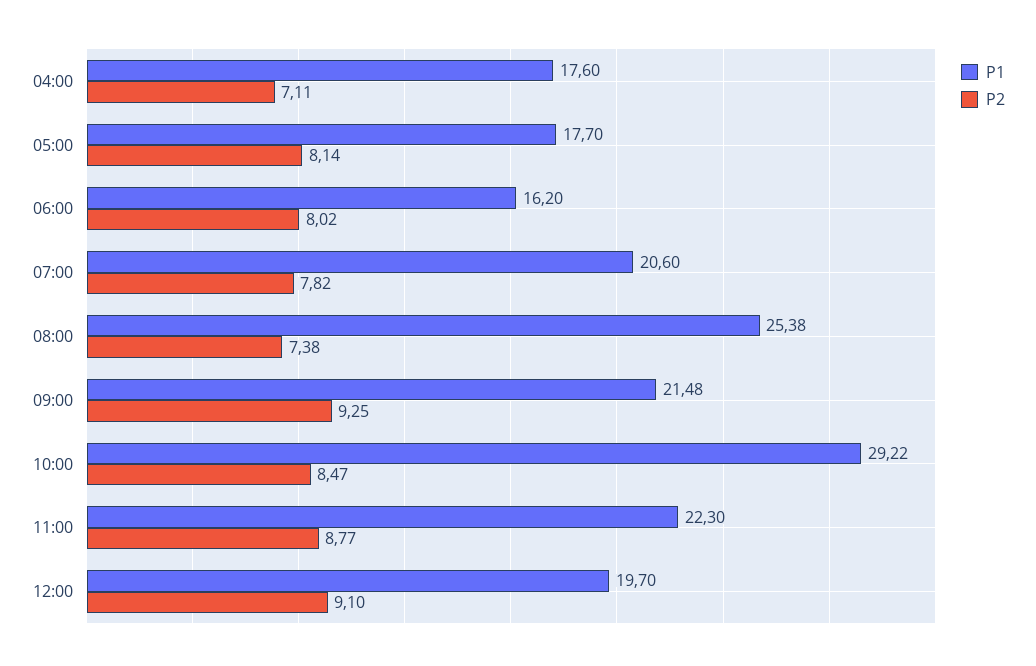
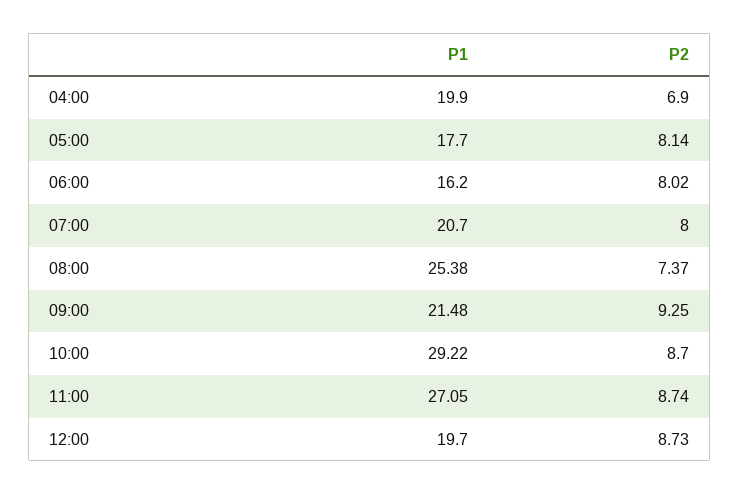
P1, 04:00: 17.6 -> 19.9
P2, 04:00: 7.11 -> 6.9
P1, 07:00: 20.6 -> 20.7
P2, 07:00: 7.82 -> 8
P2, 08:00: 7.38 -> 7.37
P2, 10:00: 8.47 -> 8.7
P1, 11:00: 22.3 -> 27.05
P2, 11:00: 8.77 -> 8.74
P2, 12:00: 9.1 -> 8.73

